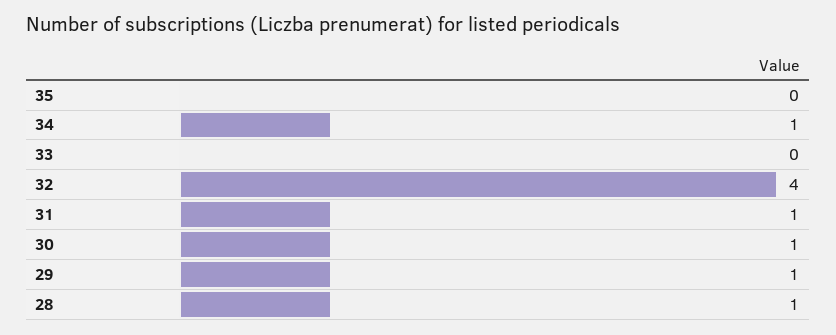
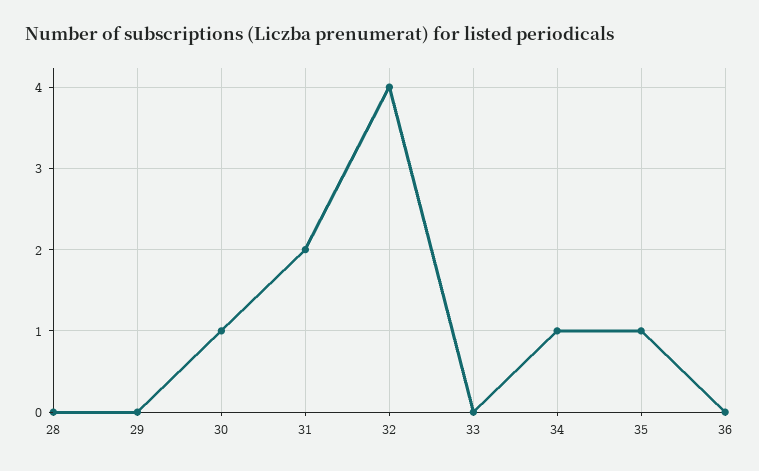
35: 0 -> 1
31: 1 -> 2
29: 1 -> 0
28: 1 -> 0
36: none -> 0

